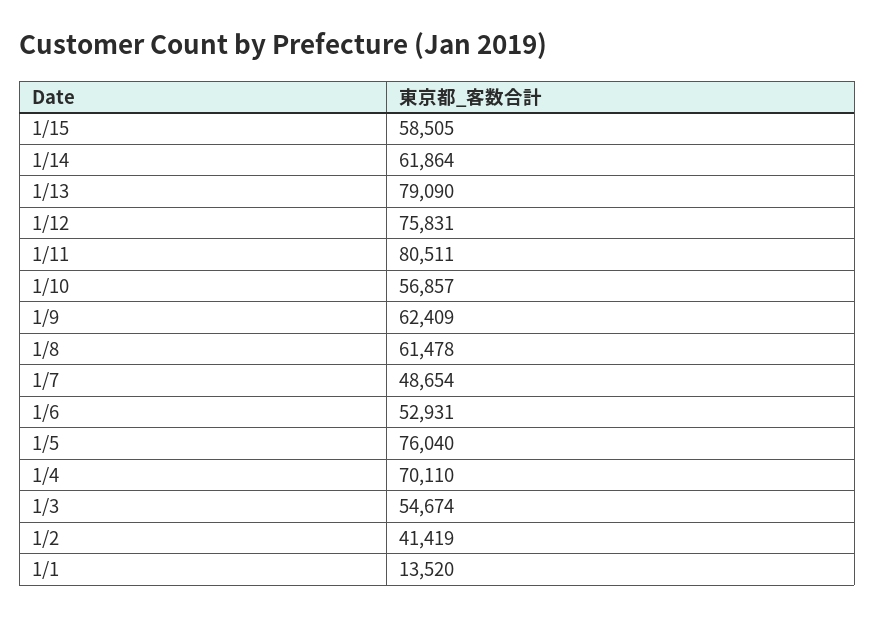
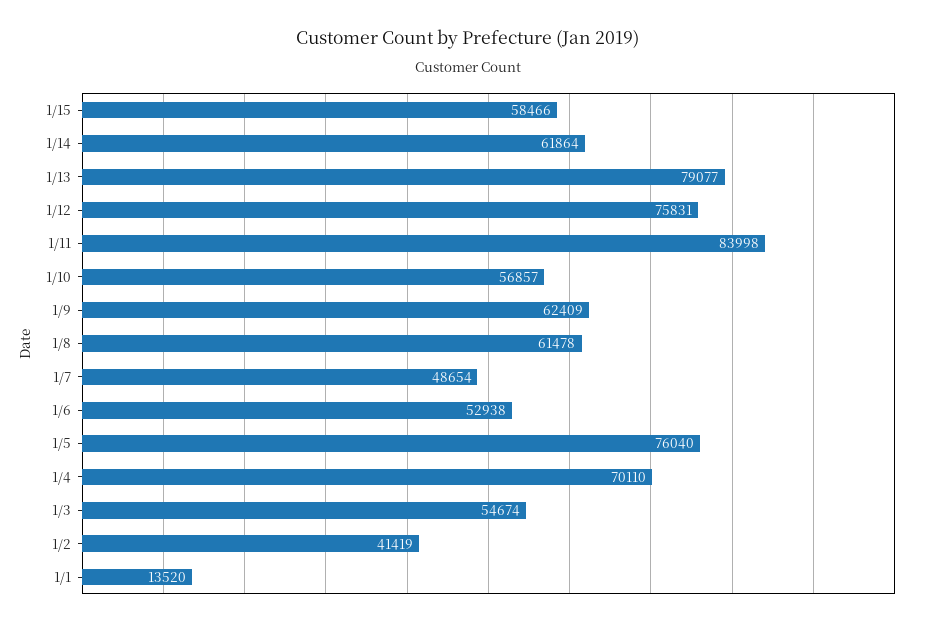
1/15: 58505 -> 58466
1/13: 79090 -> 79077
1/11: 80511 -> 83998
1/6: 52931 -> 52938

